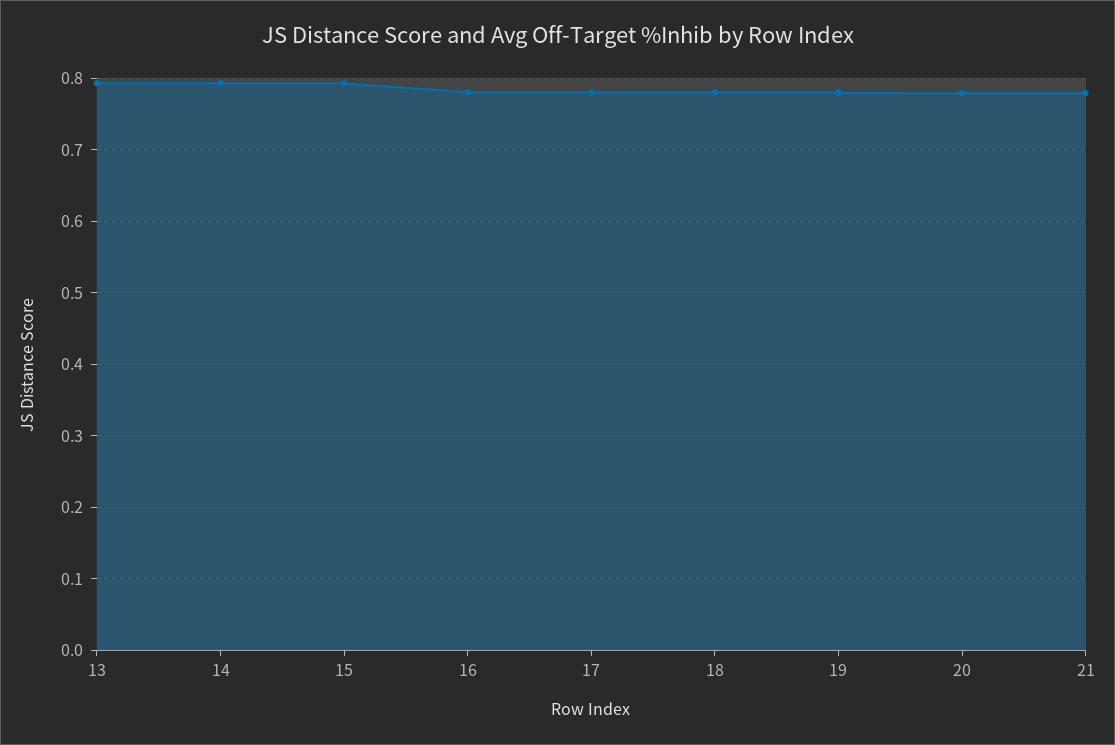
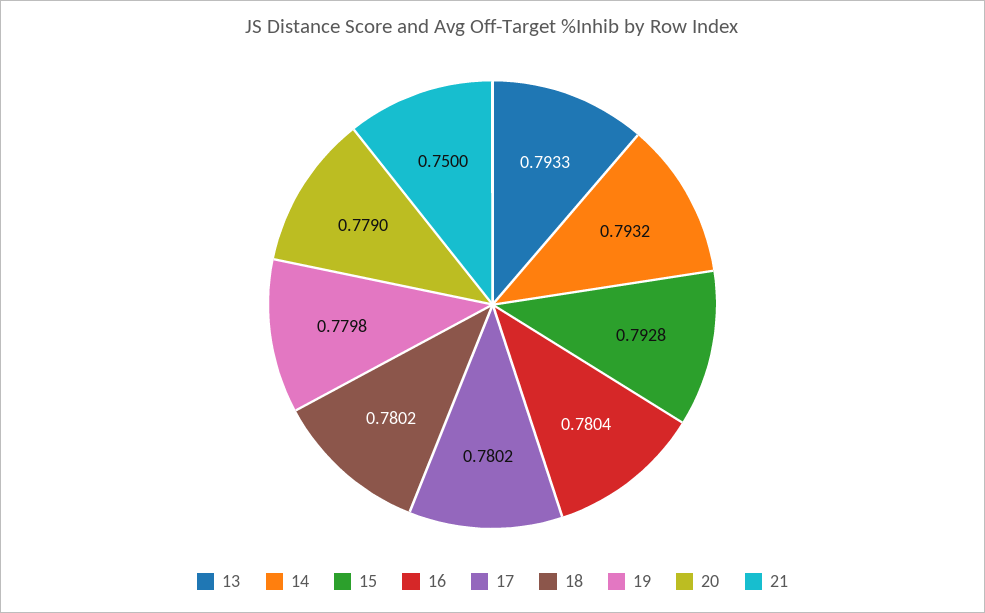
21: 0.78 -> 0.75

